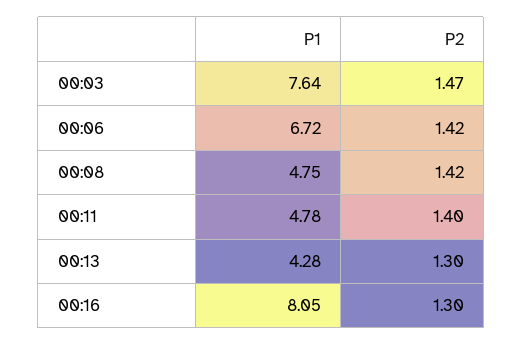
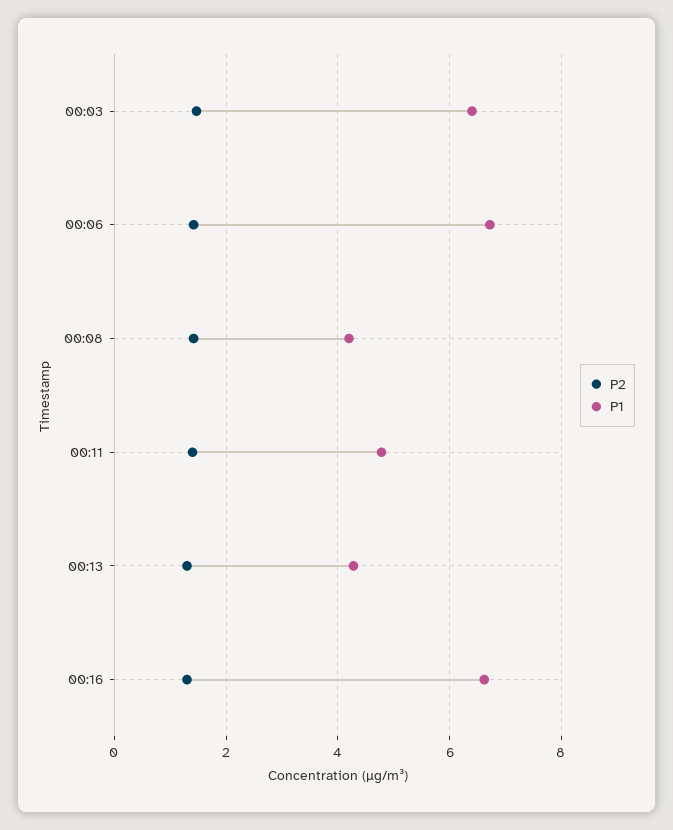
P1, 00:03: 7.64 -> 6.4
P1, 00:08: 4.75 -> 4.2
P1, 00:16: 8.05 -> 6.6

